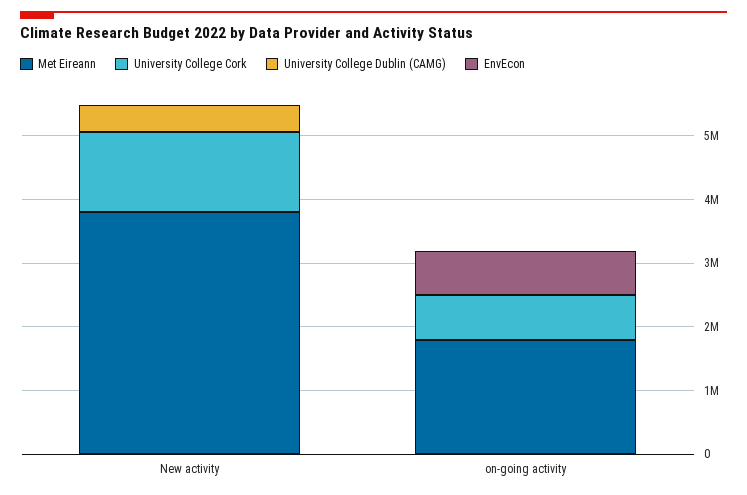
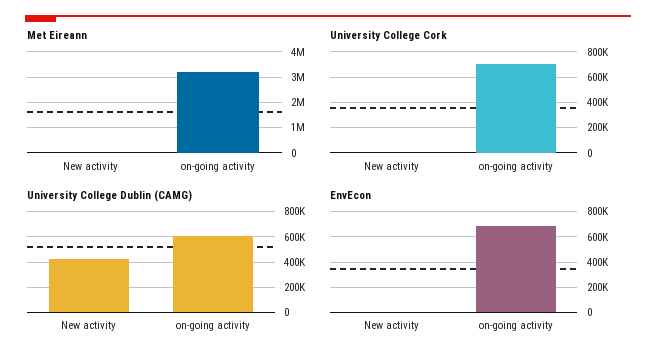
Met Eireann, New activity: 3800000 -> 0
University College Cork, New activity: 1200000 -> 0
Met Eireann, on-going activity: 1800000 -> 3250000
University College Dublin (CAMG), on-going activity: 0 -> 600000

